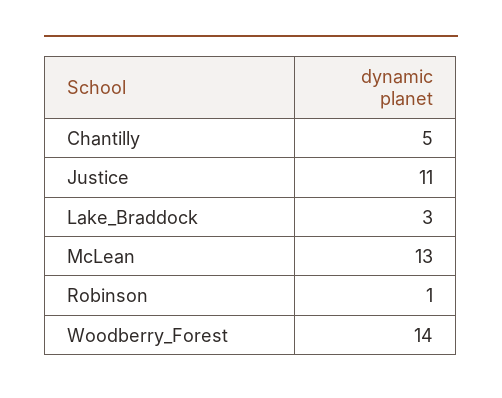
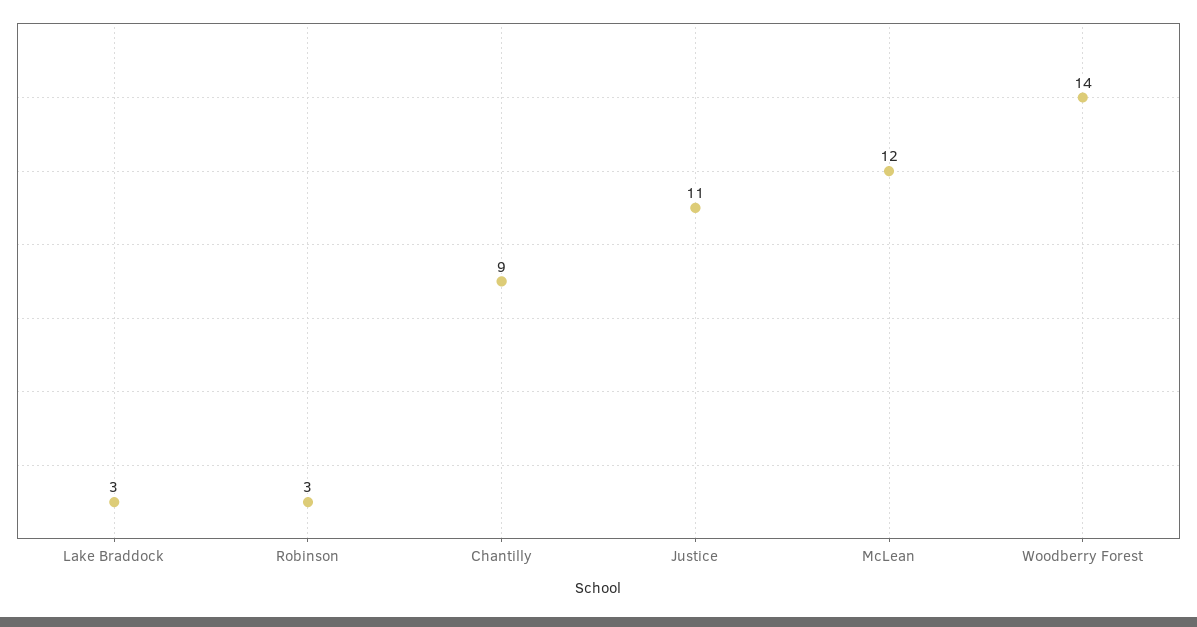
Chantilly: 5 -> 9
McLean: 13 -> 12
Robinson: 1 -> 3

